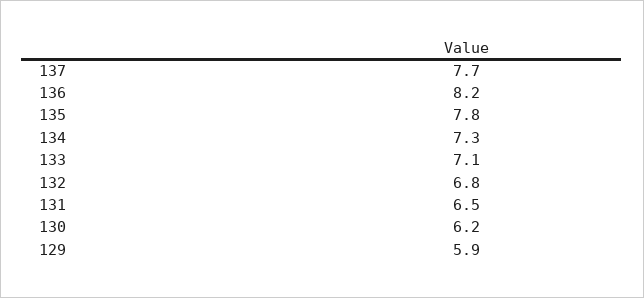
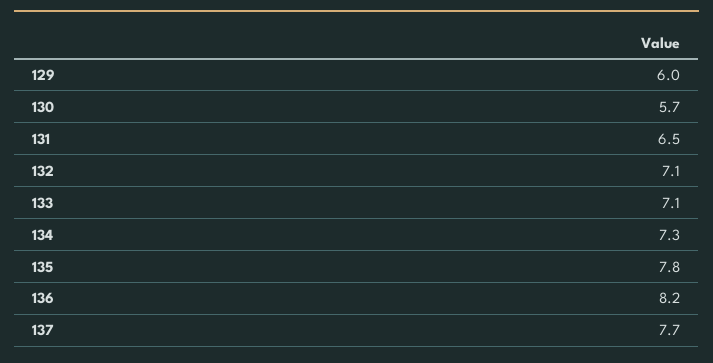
132: 6.8 -> 7.1
130: 6.2 -> 5.7
129: 5.9 -> 6

